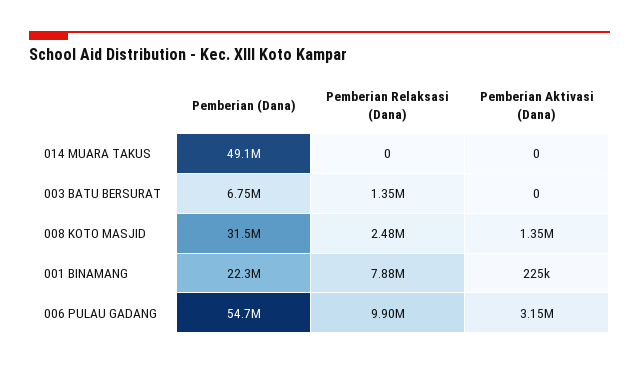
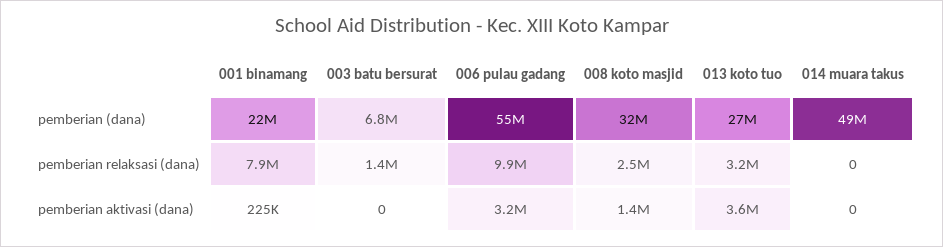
Pemberian (Dana), 013 koto tuo: none -> 27000000
Pemberian Relaksasi (Dana), 013 koto tuo: none -> 3200000
Pemberian Aktivasi (Dana), 013 koto tuo: none -> 3600000

